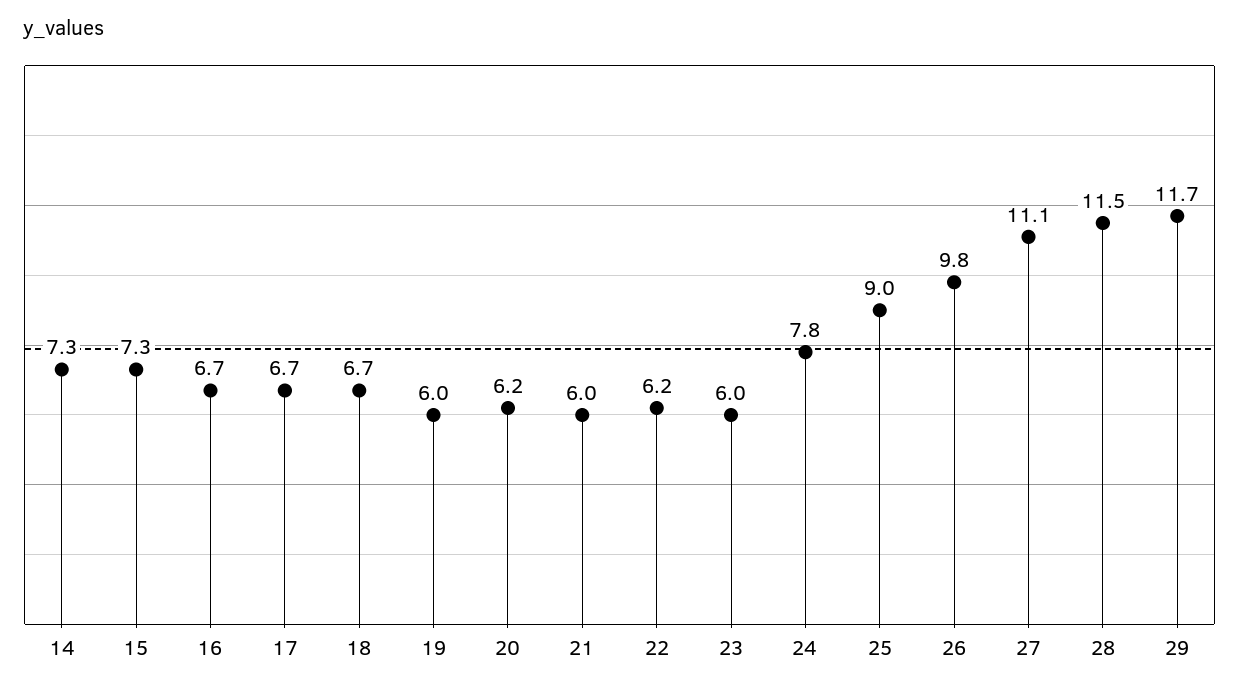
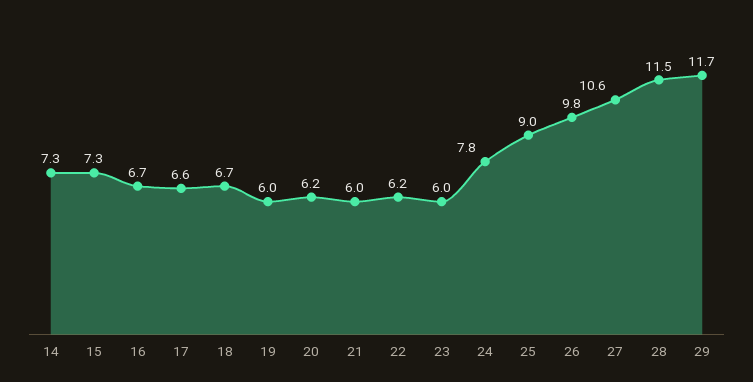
17: 6.7 -> 6.6
27: 11.1 -> 10.6

